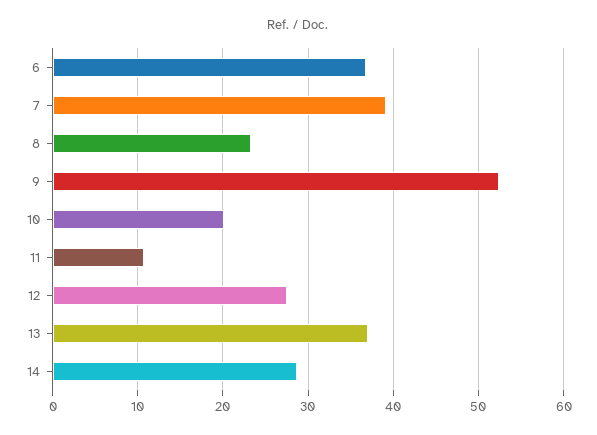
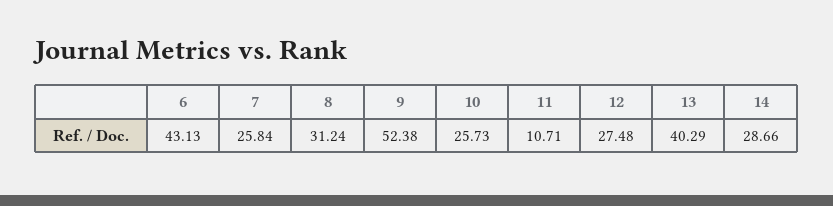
6: 37 -> 43.13
7: 39 -> 25.84
8: 23 -> 31.24
10: 20 -> 25.73
13: 37 -> 40.29

